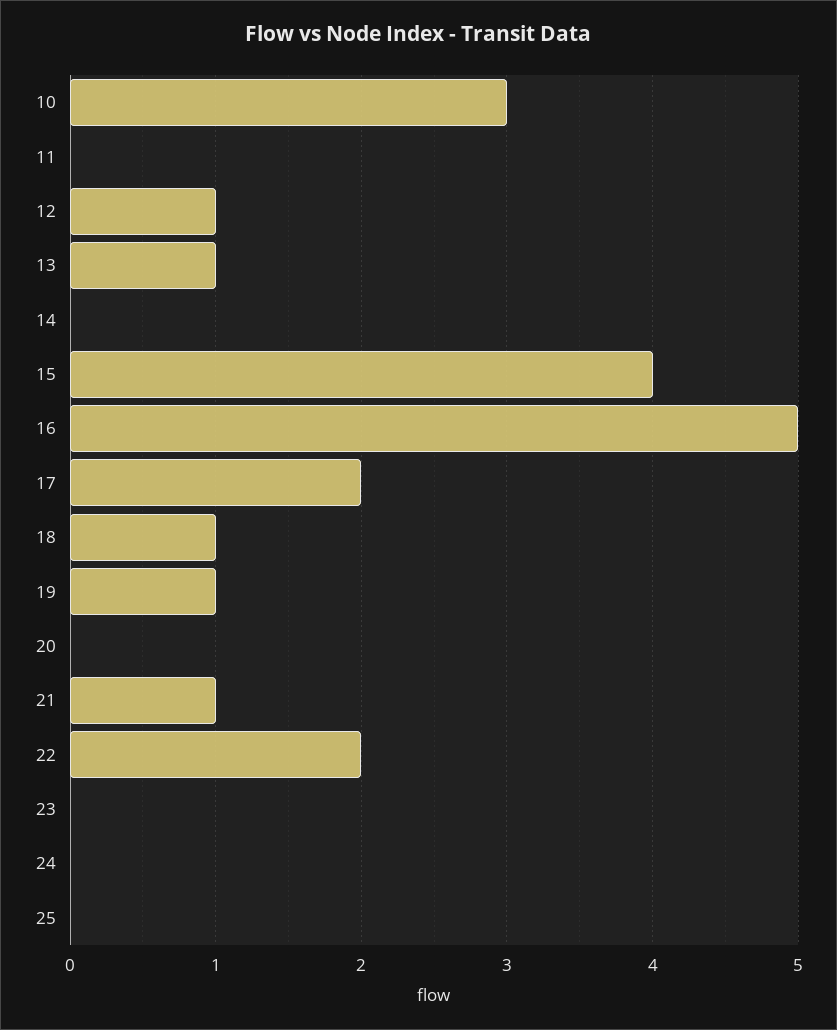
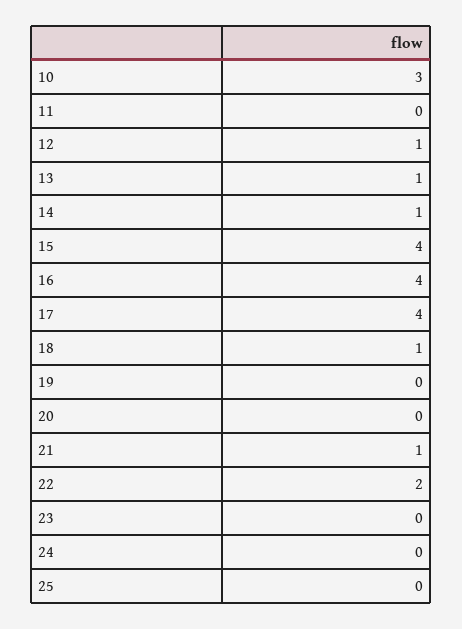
14: 0 -> 1
16: 5 -> 4
17: 2 -> 4
19: 1 -> 0

